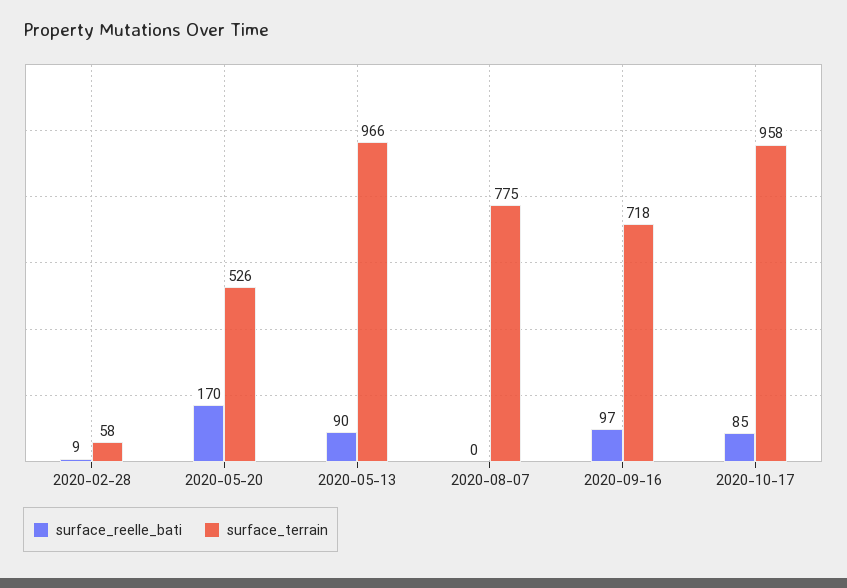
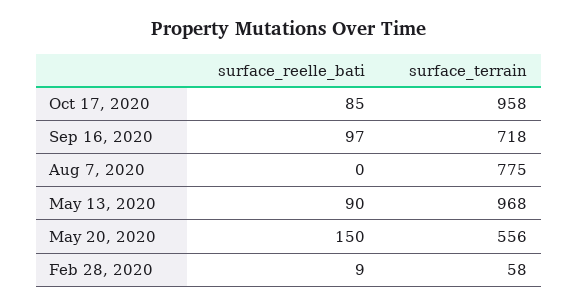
surface_reelle_bati, 2020-05-20: 170 -> 150
surface_terrain, 2020-05-20: 526 -> 556
surface_terrain, 2020-05-13: 966 -> 968

